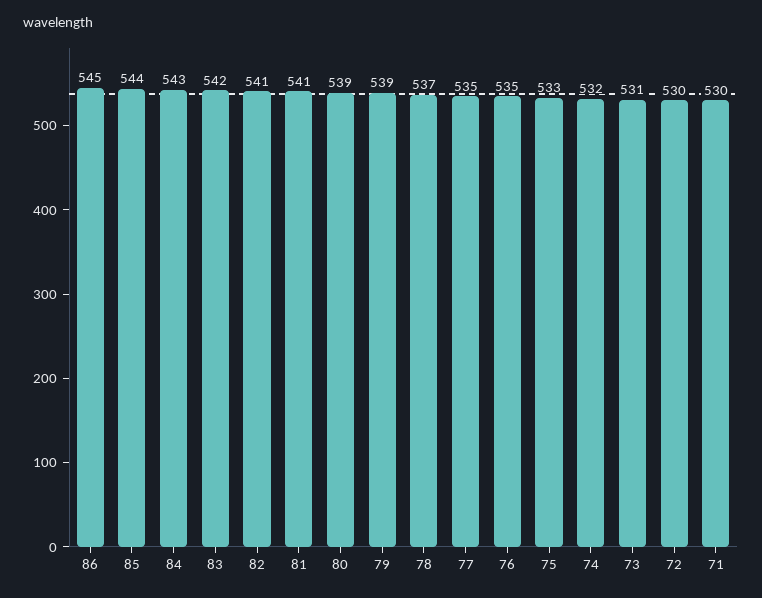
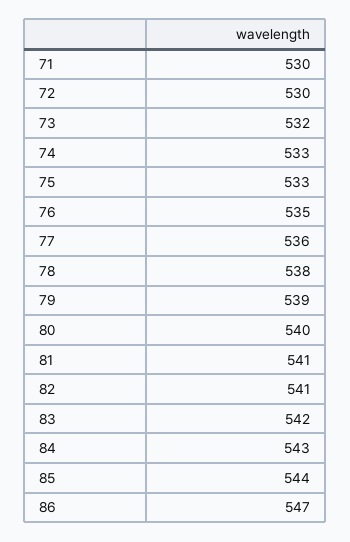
86: 545 -> 547
80: 539 -> 540
78: 537 -> 538
77: 535 -> 536
74: 532 -> 533
73: 531 -> 532

